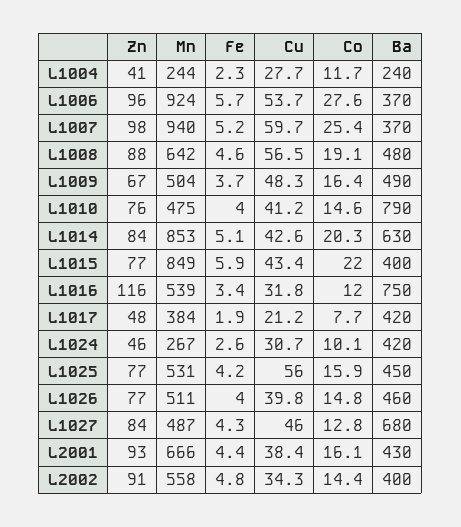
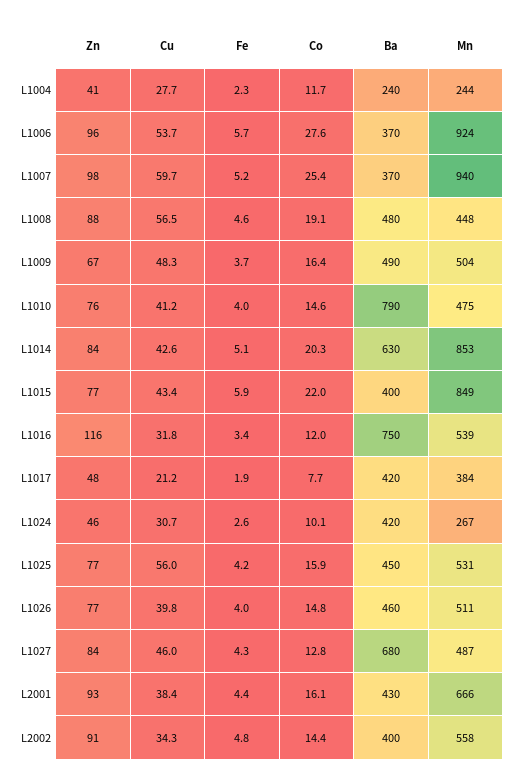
Mn, L1008: 642 -> 448

